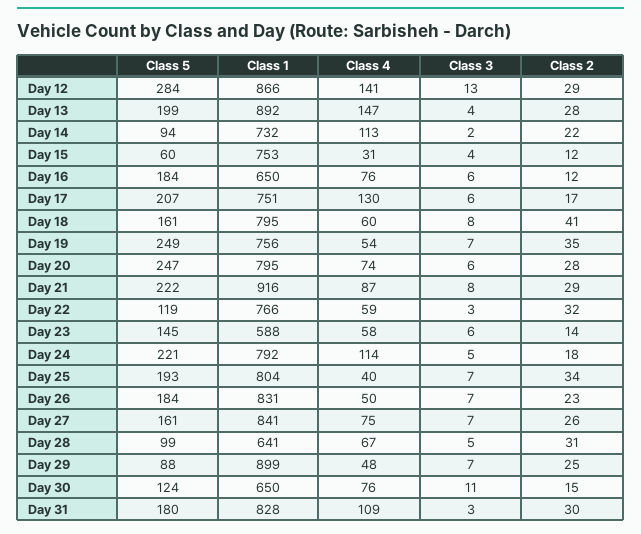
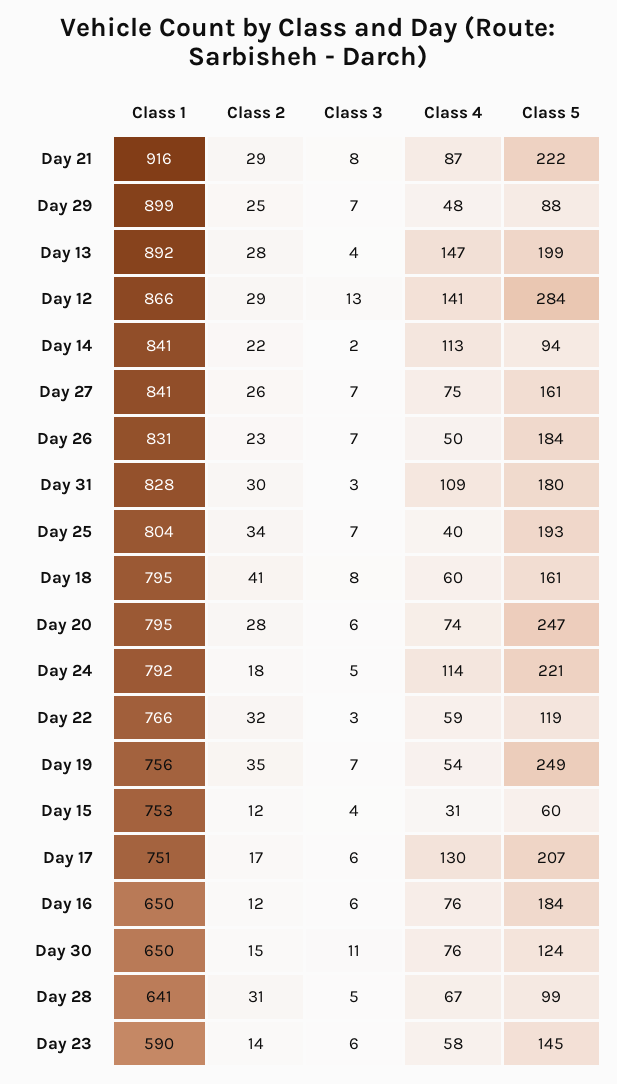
Class 1, Day 14: 732 -> 841
Class 1, Day 23: 588 -> 590

